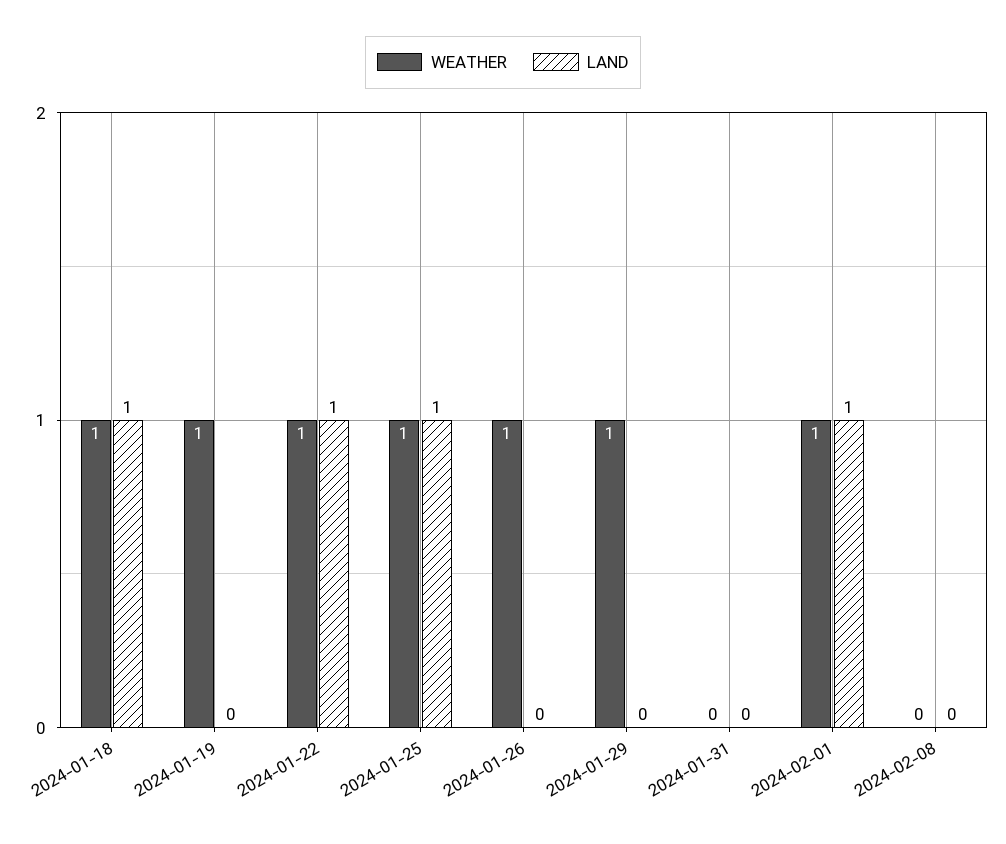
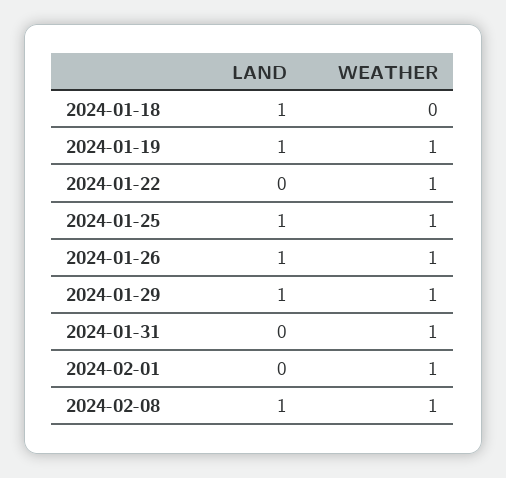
WEATHER, 2024-01-18: 1 -> 0
LAND, 2024-01-19: 0 -> 1
LAND, 2024-01-22: 1 -> 0
LAND, 2024-01-26: 0 -> 1
LAND, 2024-01-29: 0 -> 1
WEATHER, 2024-01-31: 0 -> 1
LAND, 2024-02-01: 1 -> 0
WEATHER, 2024-02-08: 0 -> 1
LAND, 2024-02-08: 0 -> 1

